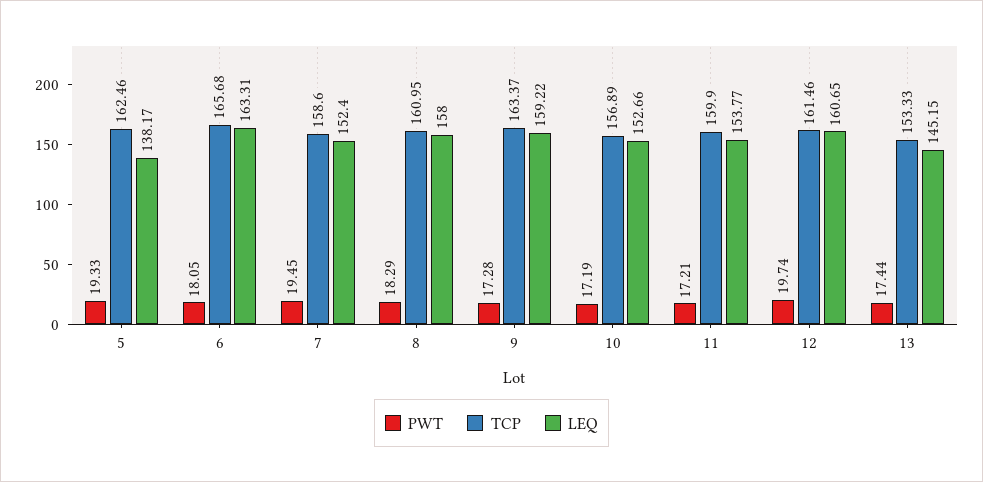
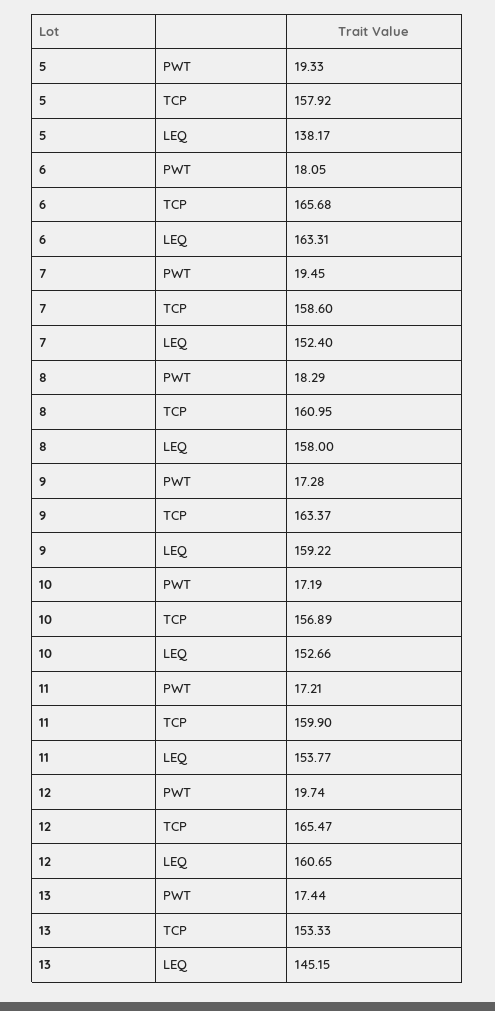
TCP, 5: 162.46 -> 157.92
TCP, 12: 161.46 -> 165.47

